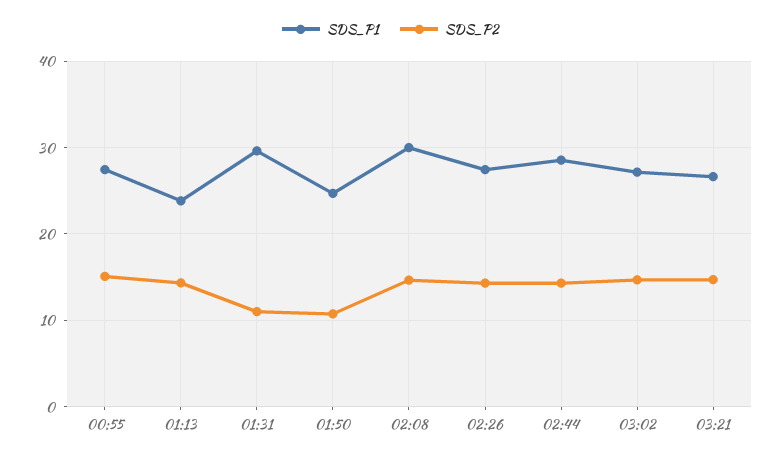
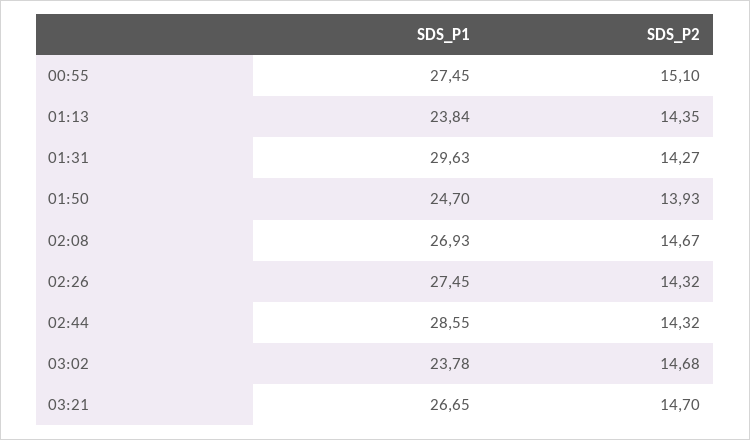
SDS_P2, 01:31: 11 -> 14.27
SDS_P2, 01:50: 11 -> 13.93
SDS_P1, 02:08: 30 -> 26.93
SDS_P1, 03:02: 27 -> 23.78

